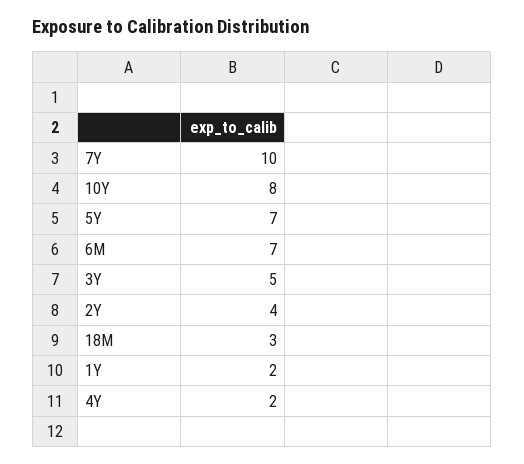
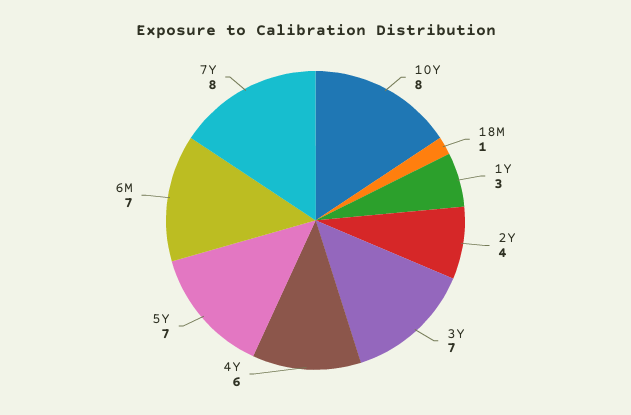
7Y: 10 -> 8
3Y: 5 -> 7
18M: 3 -> 1
1Y: 2 -> 3
4Y: 2 -> 6

